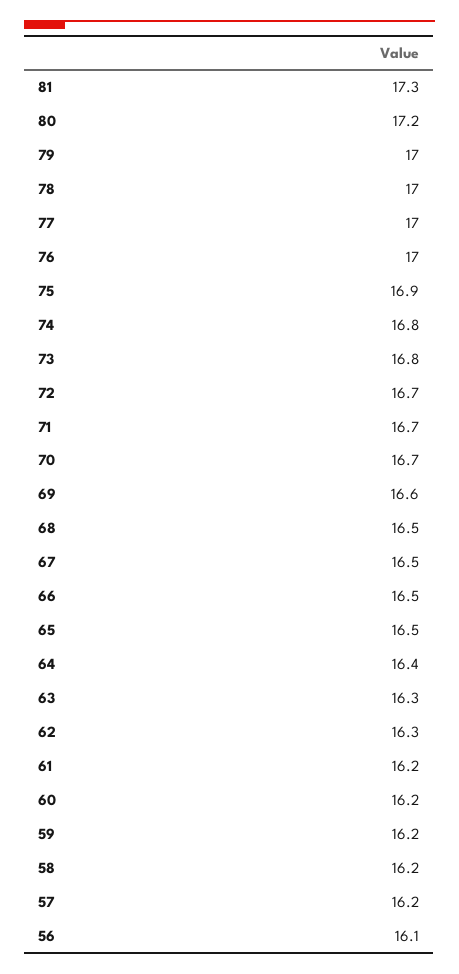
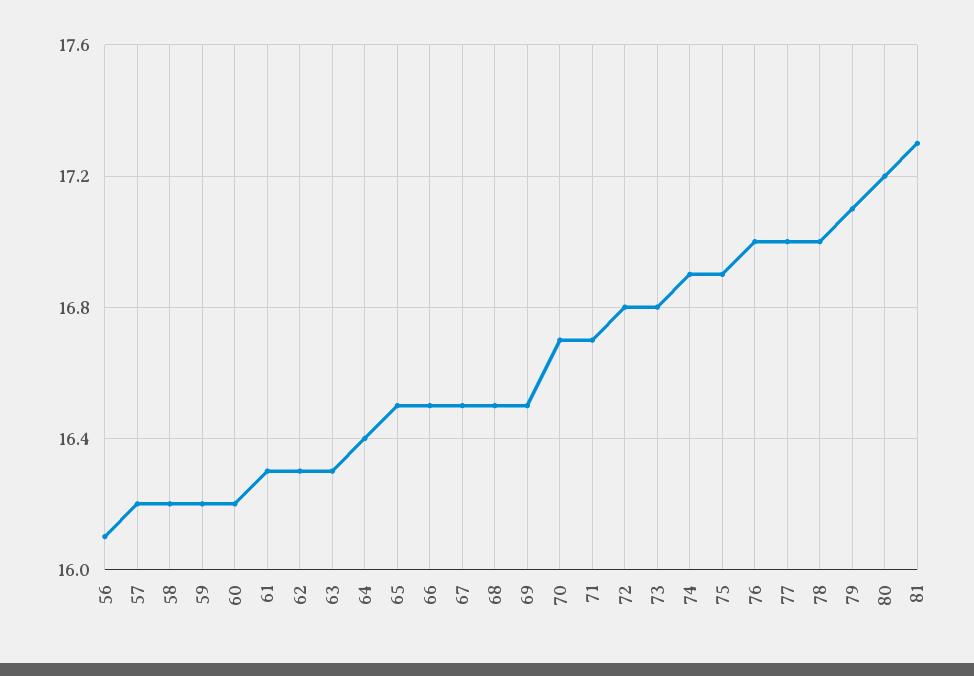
79: 17 -> 17.1
74: 16.8 -> 16.9
72: 16.7 -> 16.8
69: 16.6 -> 16.5
61: 16.2 -> 16.3

